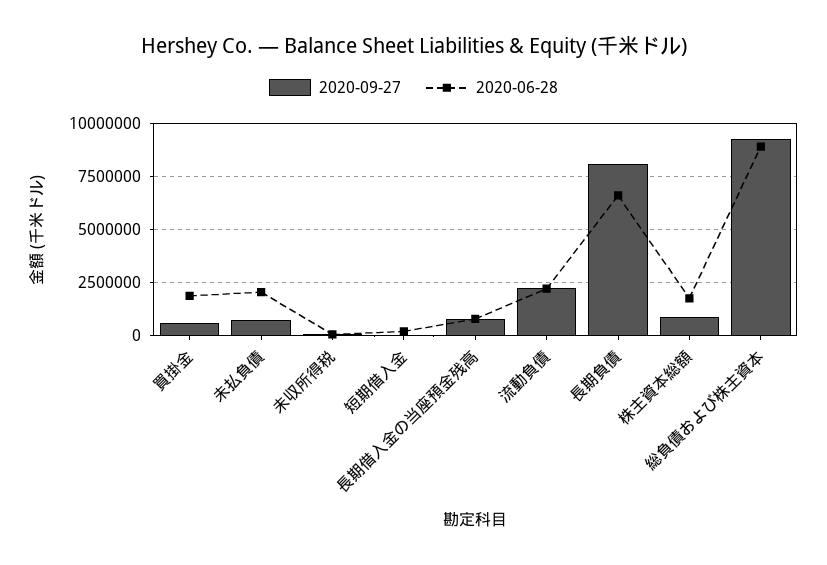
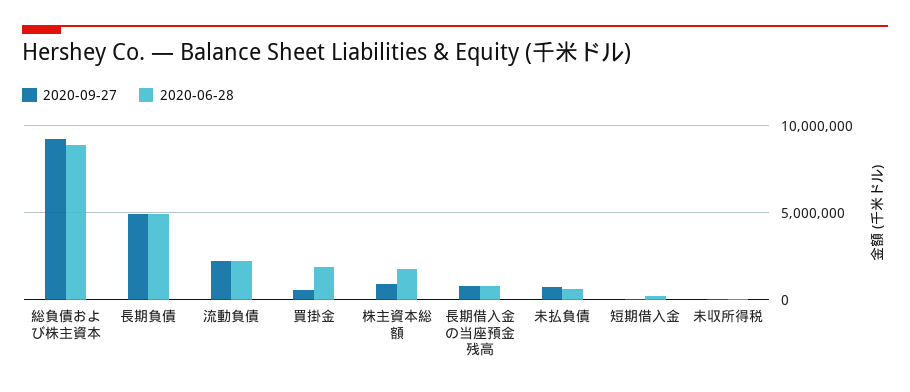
2020-06-28, 未払負債: 2000000 -> 500000
2020-09-27, 長期負債: 8000000 -> 5000000
2020-06-28, 長期負債: 6500000 -> 5000000

